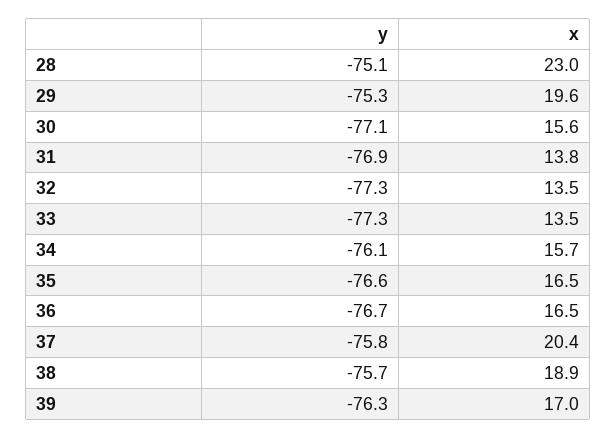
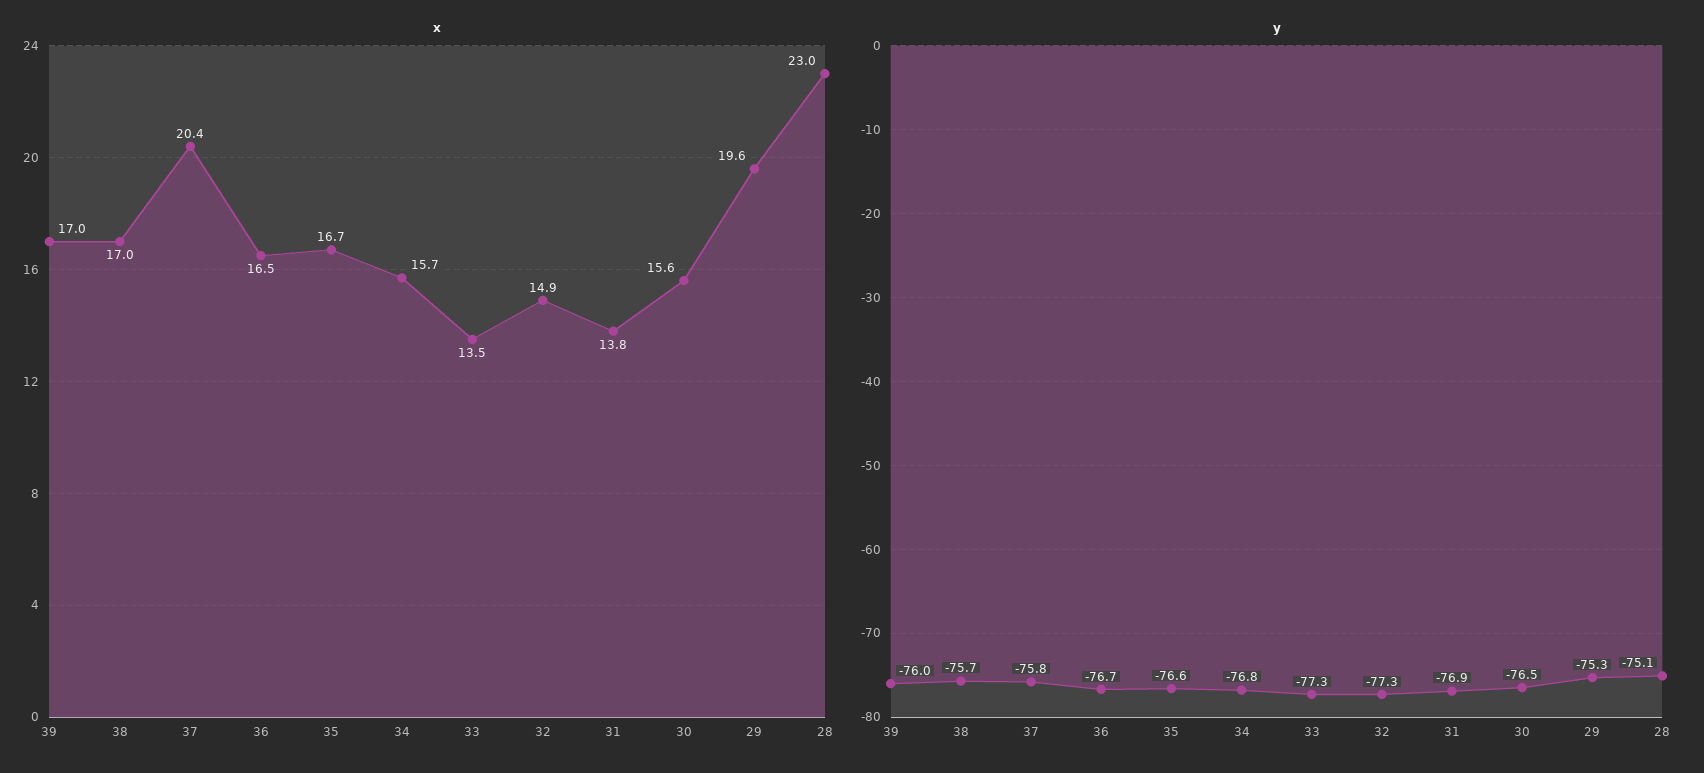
y, 30: -77.1 -> -76.5
x, 32: 13.5 -> 14.9
y, 34: -76.1 -> -76.8
x, 35: 16.5 -> 16.7
x, 38: 18.9 -> 17
y, 39: -76.3 -> -76

